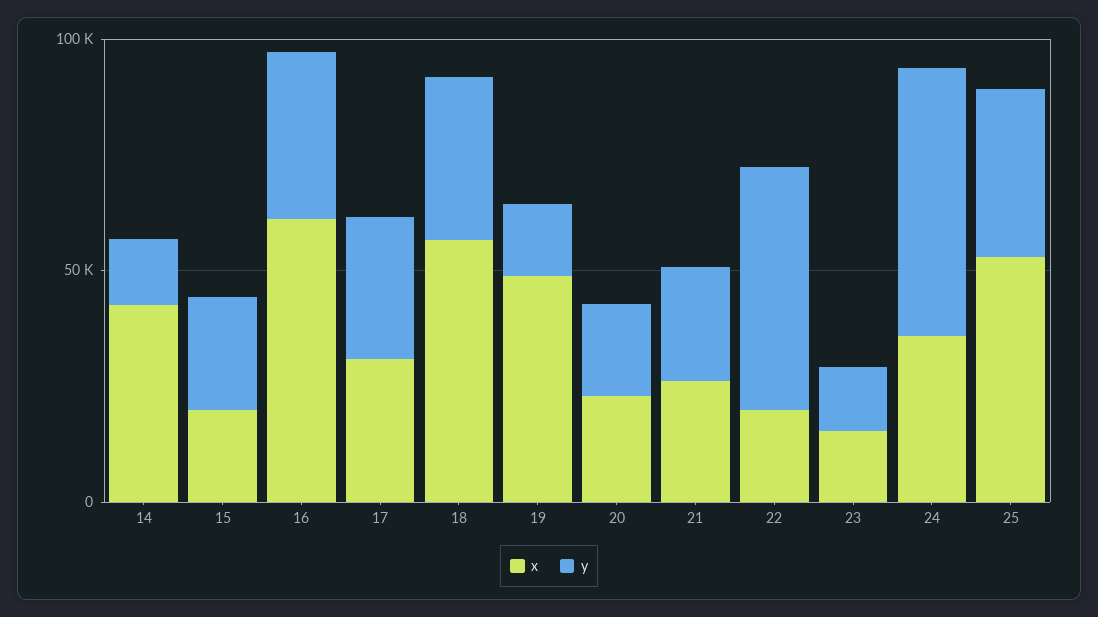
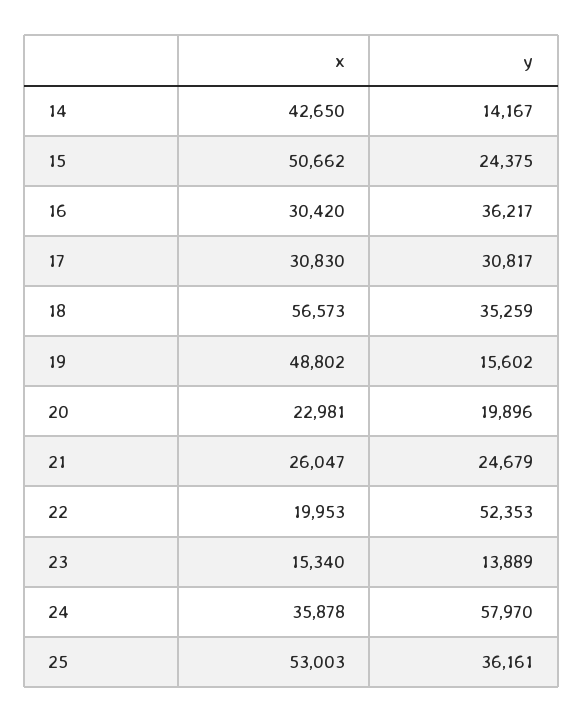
x, 15: 20000 -> 50662
x, 16: 60000 -> 30420

